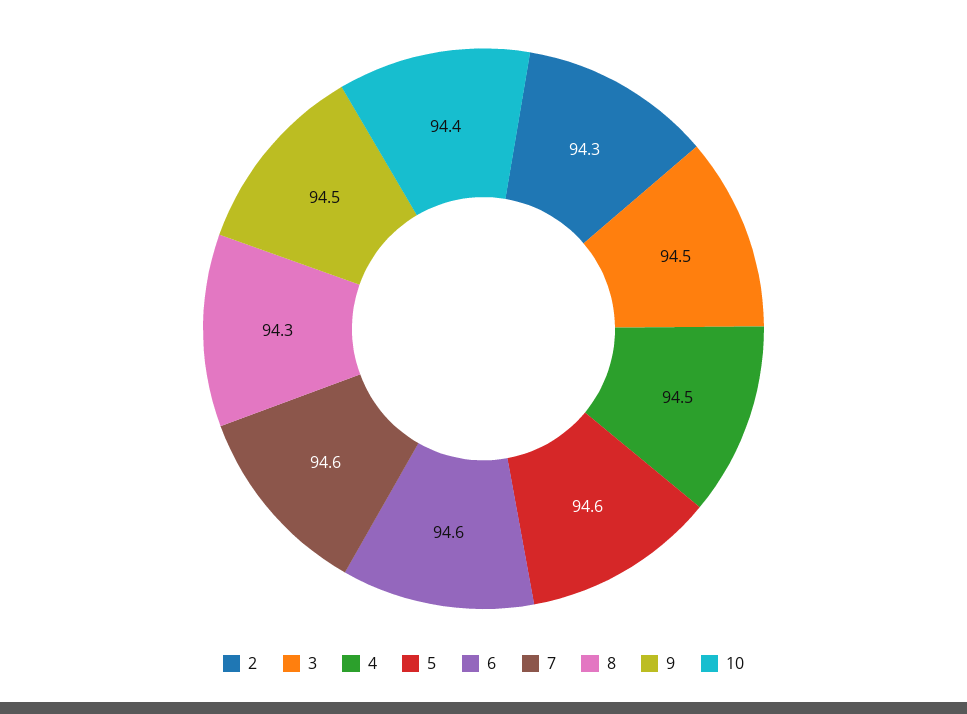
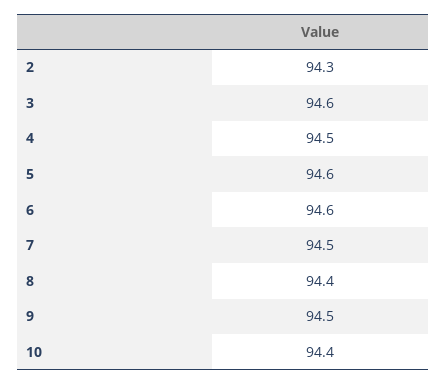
3: 94.5 -> 94.6
7: 94.6 -> 94.5
8: 94.3 -> 94.4

